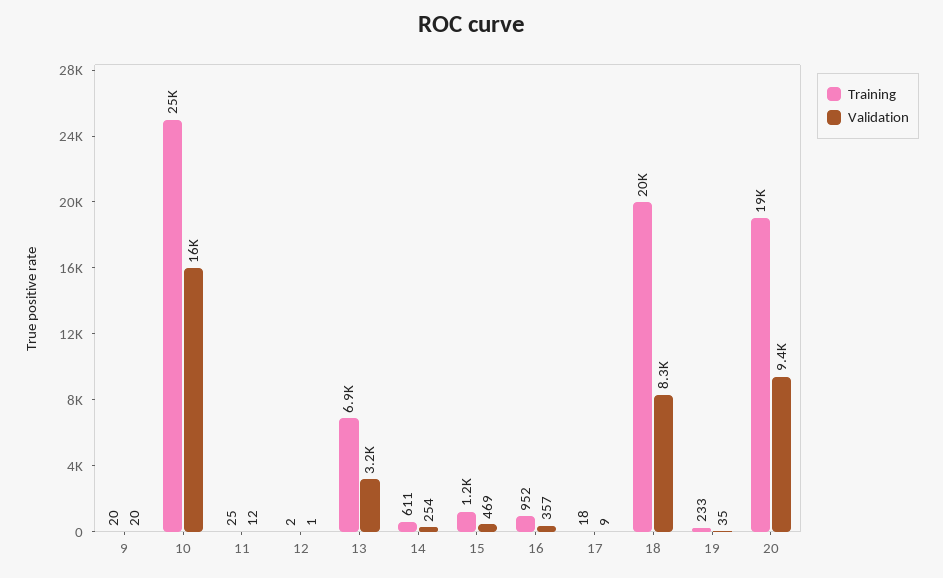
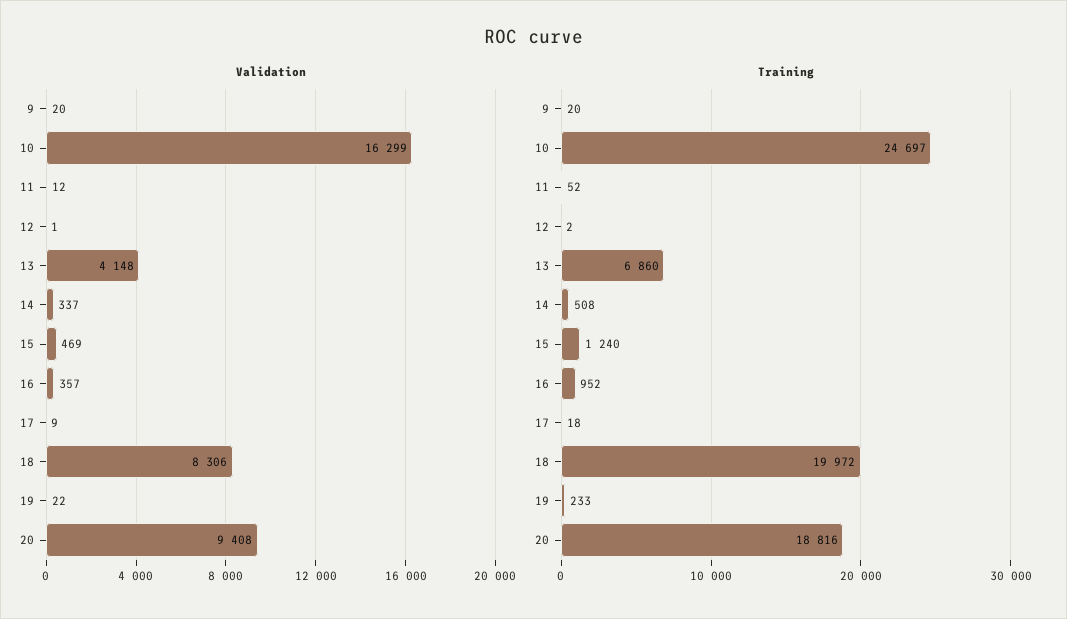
Training, 11: 25 -> 52
Validation, 13: 3200 -> 4148
Training, 14: 611 -> 508
Validation, 14: 254 -> 337
Validation, 19: 35 -> 22

